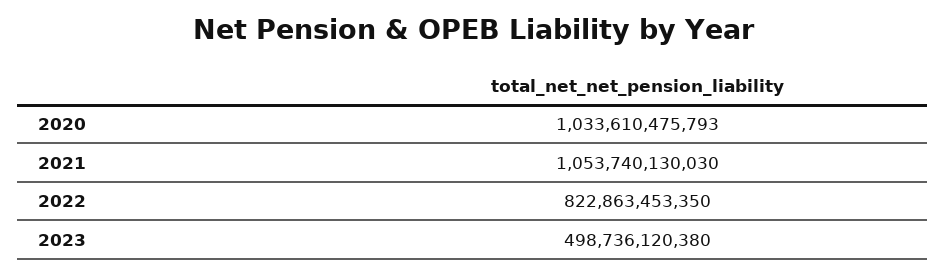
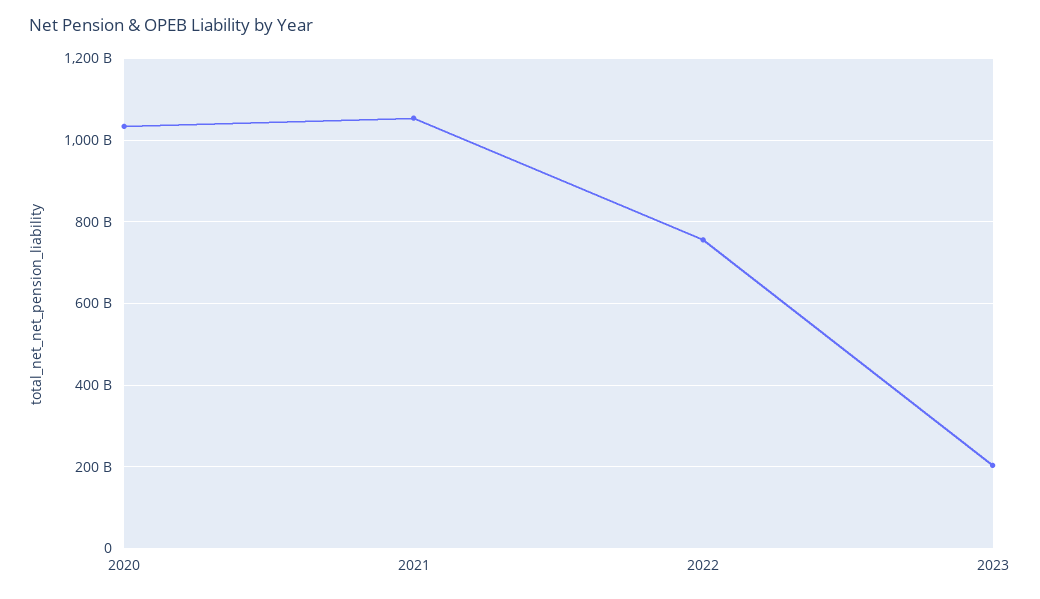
2022: 822863453350 -> 760000000000
2023: 498736120380 -> 200000000000

